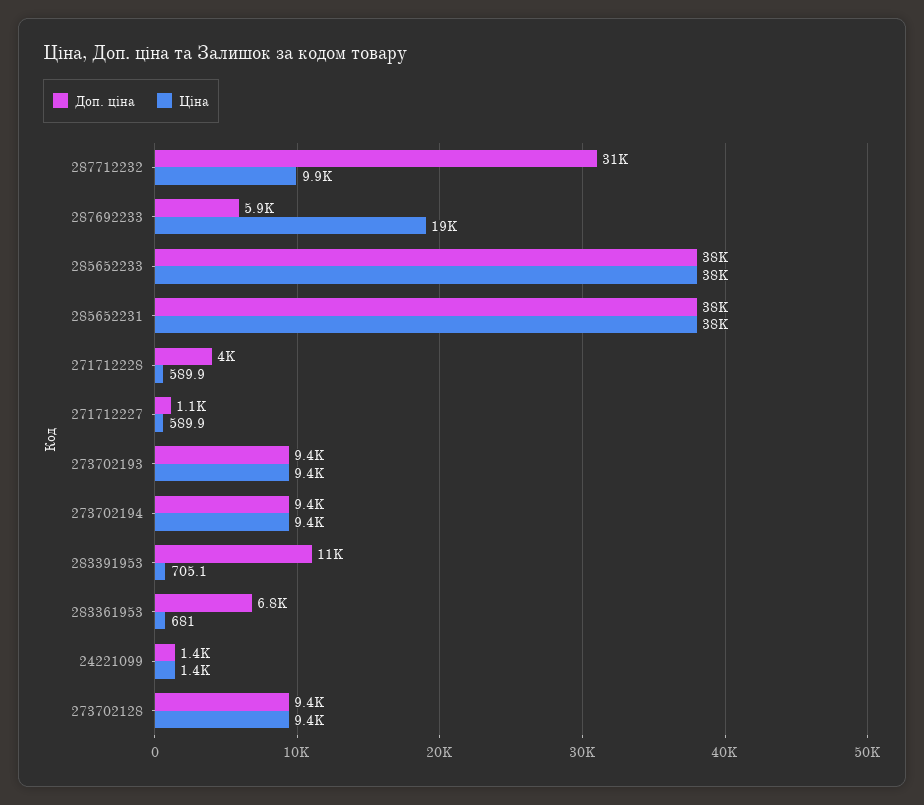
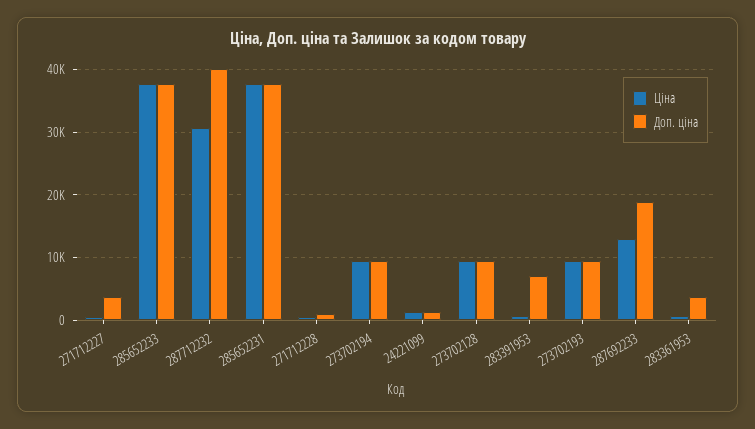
Доп. ціна, 287712232: 31000 -> 40000
Ціна, 287712232: 9900 -> 31000
Доп. ціна, 287692233: 5900 -> 19000
Ціна, 287692233: 19000 -> 13000
Доп. ціна, 271712228: 4000 -> 1000
Доп. ціна, 271712227: 1100 -> 4000
Доп. ціна, 283391953: 11000 -> 7000
Доп. ціна, 283361953: 6800 -> 4000

